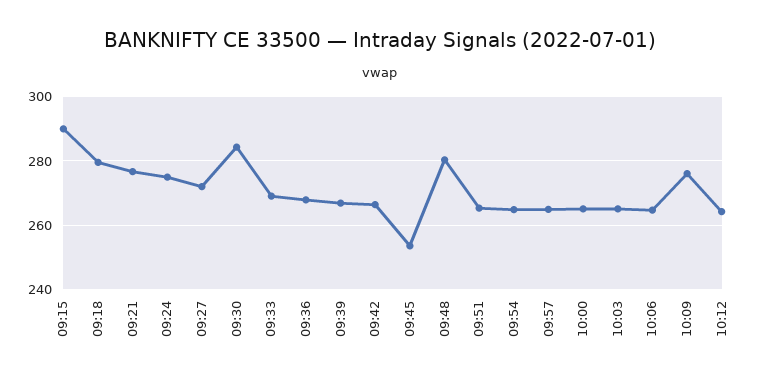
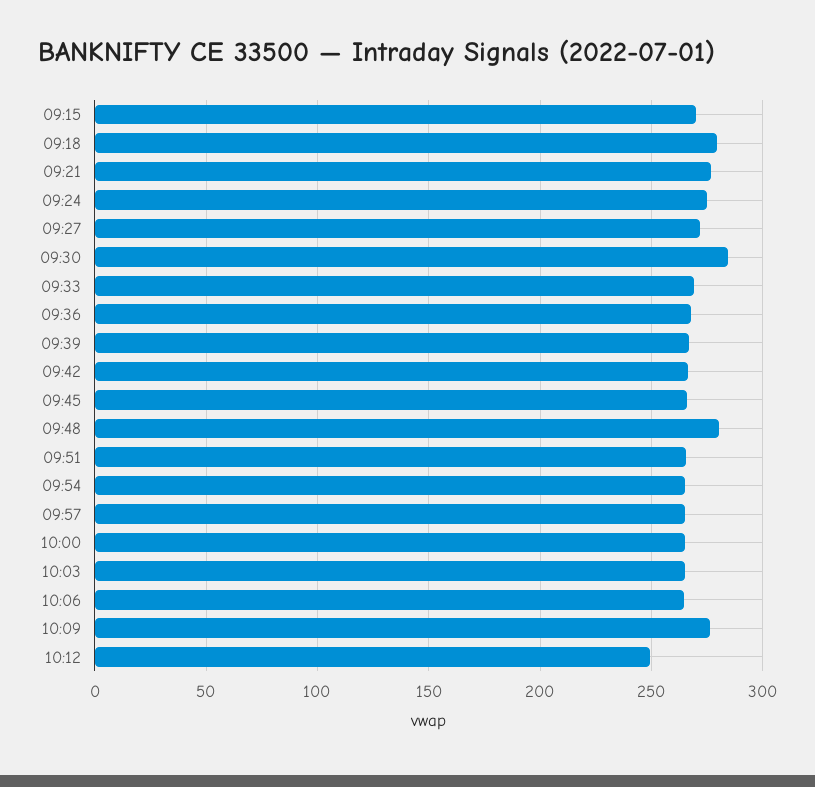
09:15: 290 -> 270
09:45: 254 -> 265
10:12: 264 -> 250

